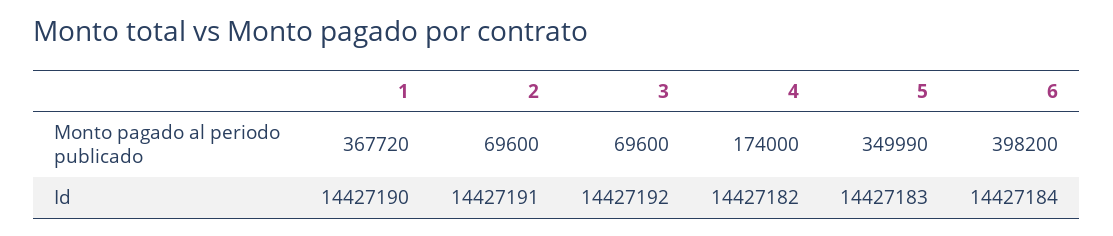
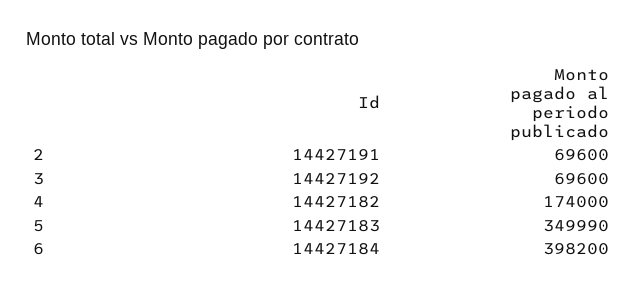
1, Monto pagado al periodo publicado: 367720 -> none
1, Id: 14427190 -> none

